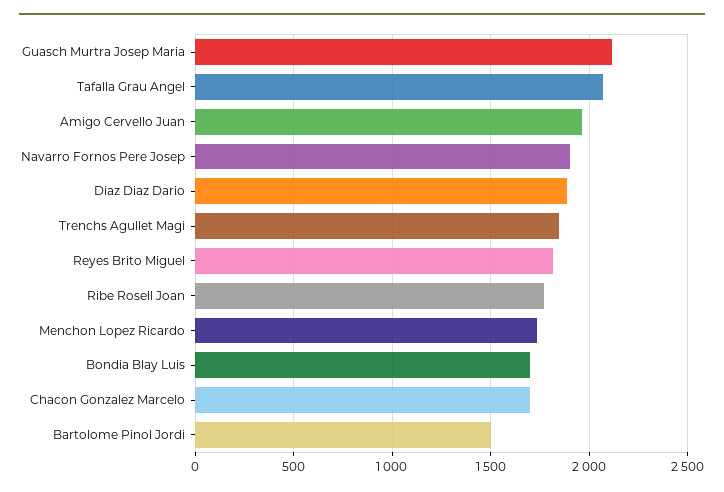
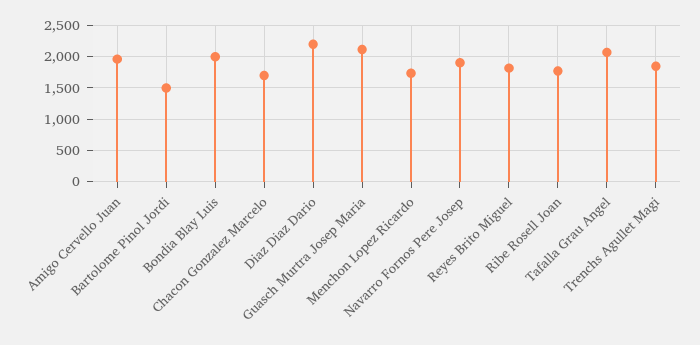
Diaz Diaz Dario: 1900 -> 2200
Bondia Blay Luis: 1700 -> 2000

